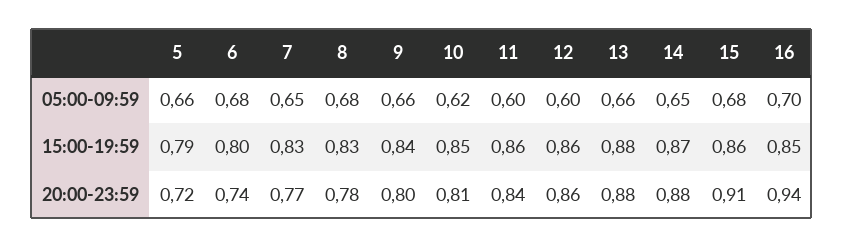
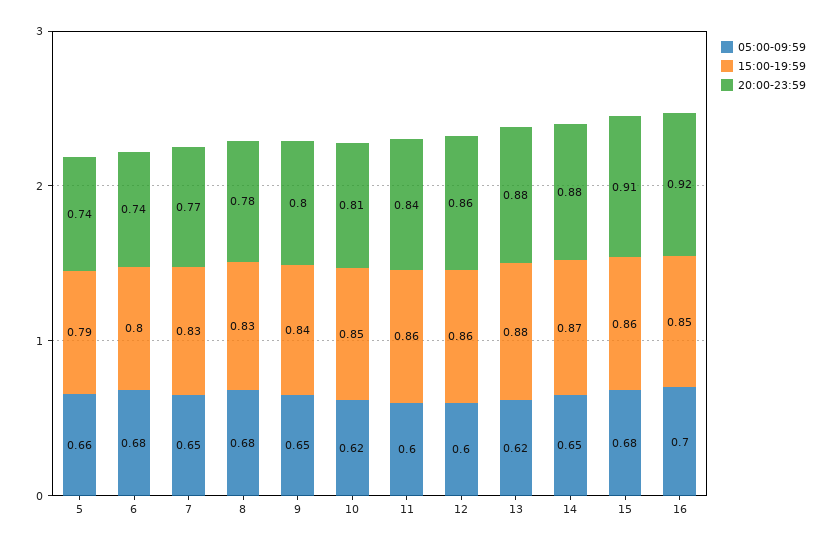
05:00-09:59, 9: 0.66 -> 0.65
05:00-09:59, 13: 0.66 -> 0.62
20:00-23:59, 5: 0.72 -> 0.74
20:00-23:59, 16: 0.94 -> 0.92

